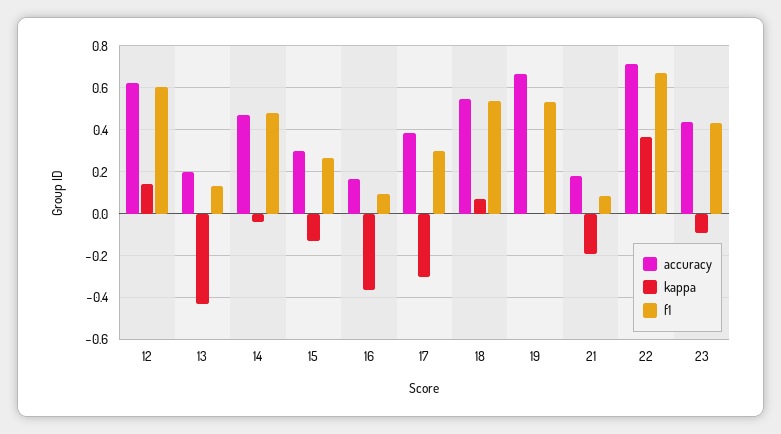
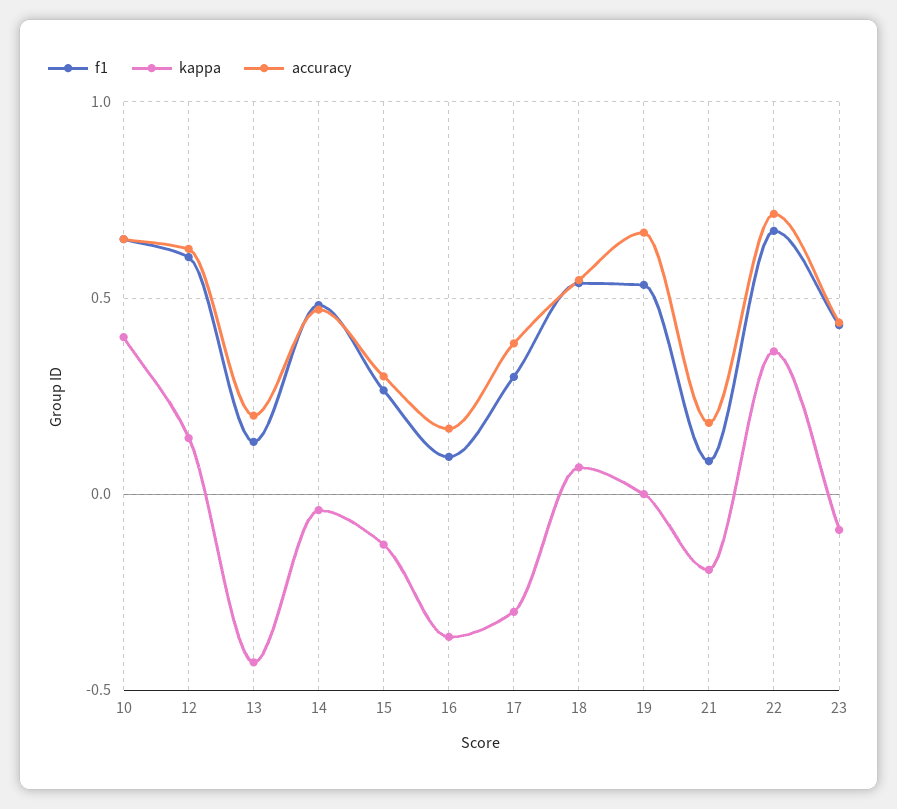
f1, 10: none -> 0.65
kappa, 10: none -> 0.4
accuracy, 10: none -> 0.65

